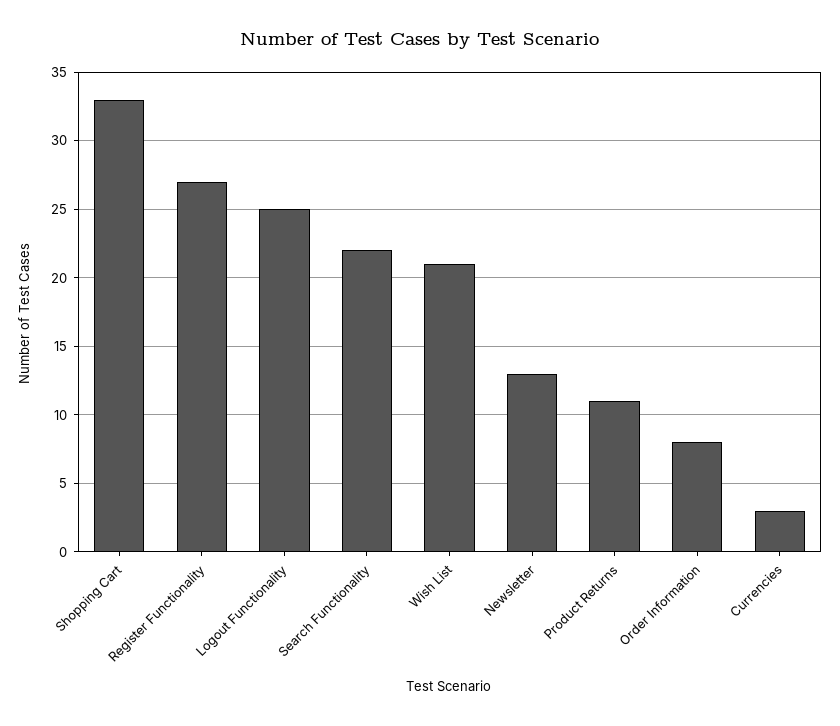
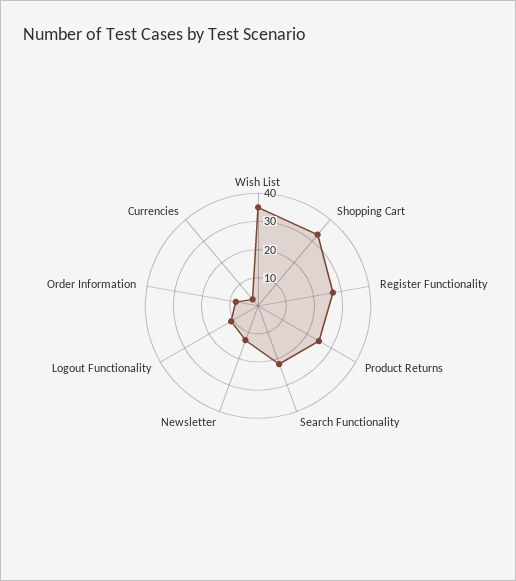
Logout Functionality: 25 -> 10
Wish List: 21 -> 35
Product Returns: 11 -> 25

